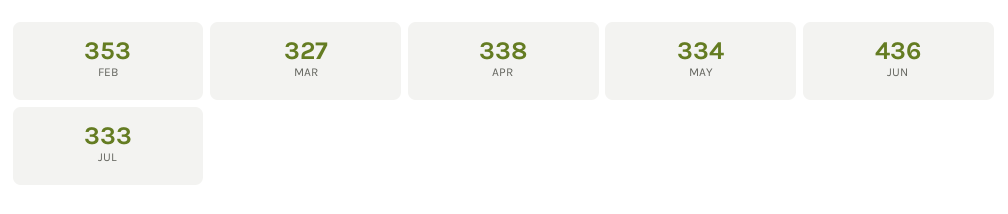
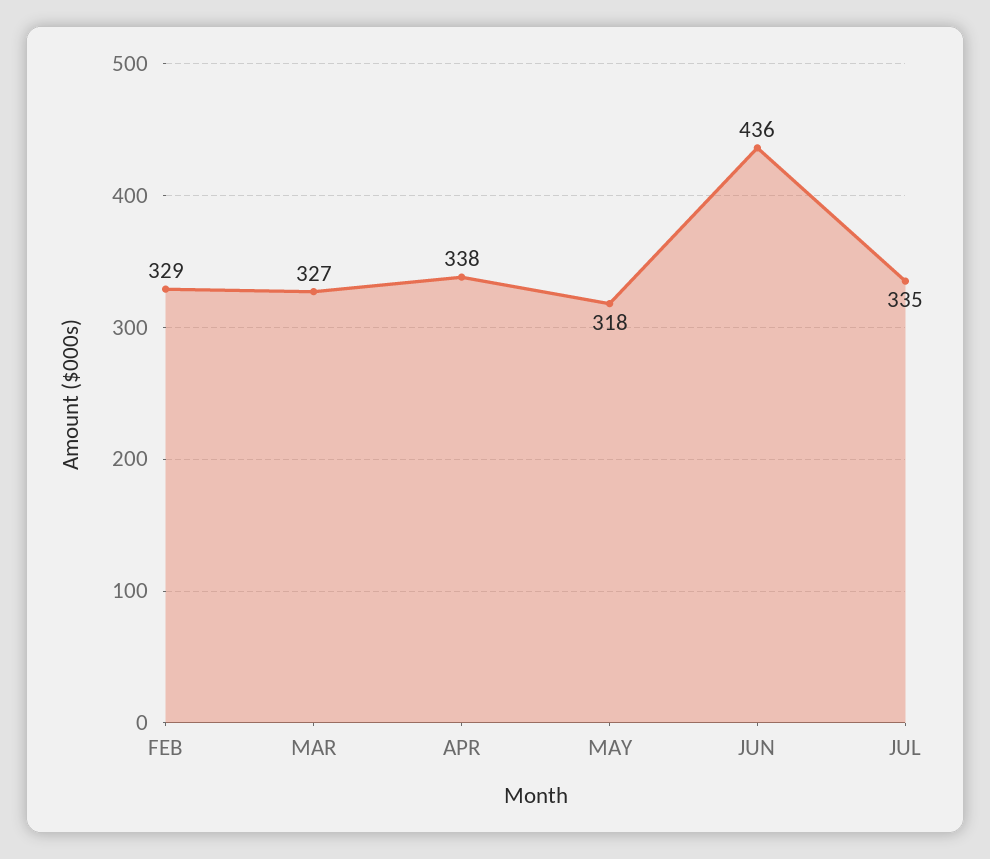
FEB: 353 -> 329
MAY: 334 -> 318
JUL: 333 -> 335

